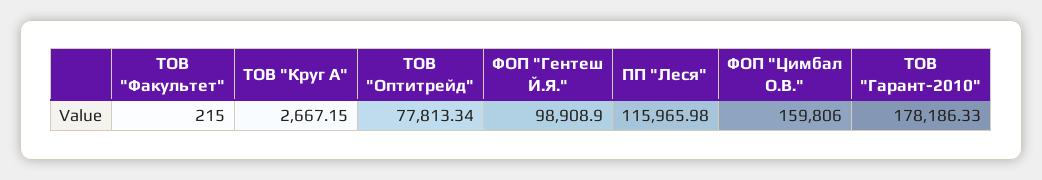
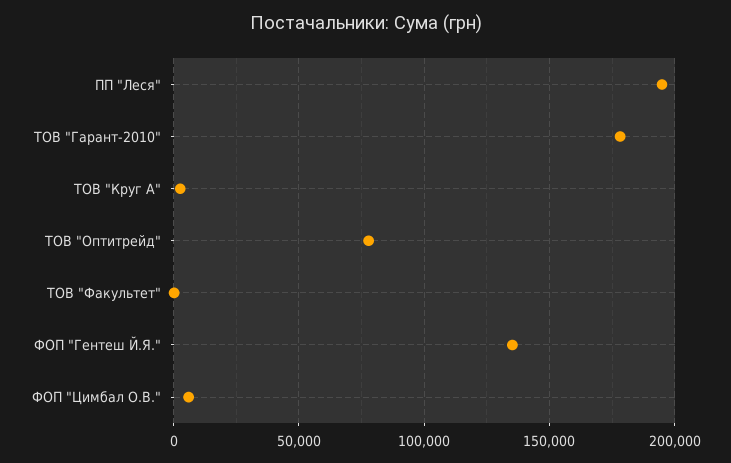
ФОП "Гентеш Й.Я.": 98908.9 -> 135000
ПП "Леся": 115965.98 -> 195000
ФОП "Цимбал О.В.": 159806 -> 5000

